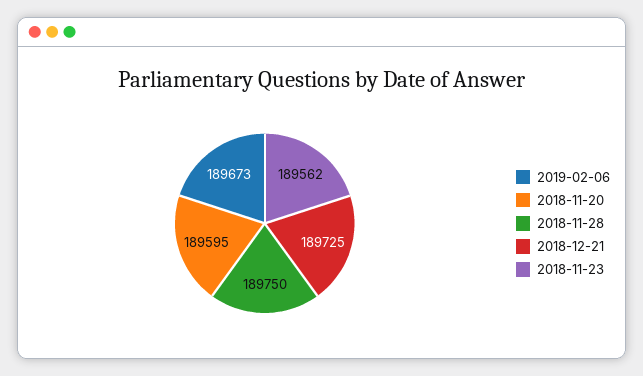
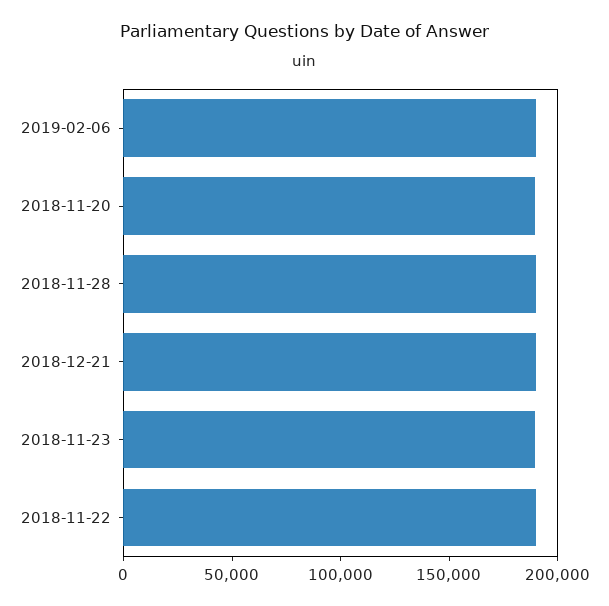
2018-11-22: none -> 190000

